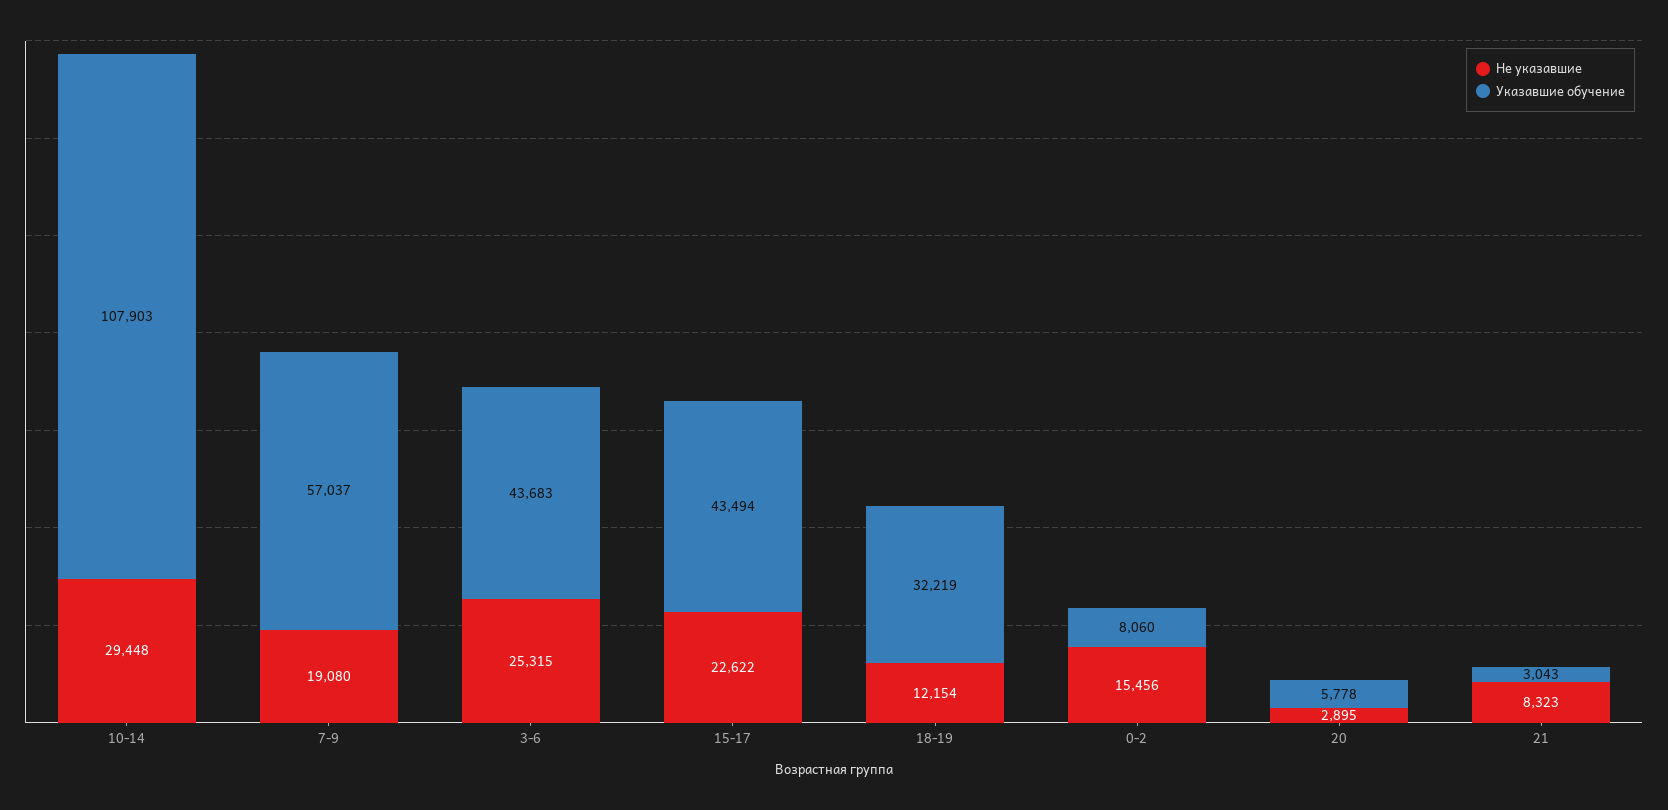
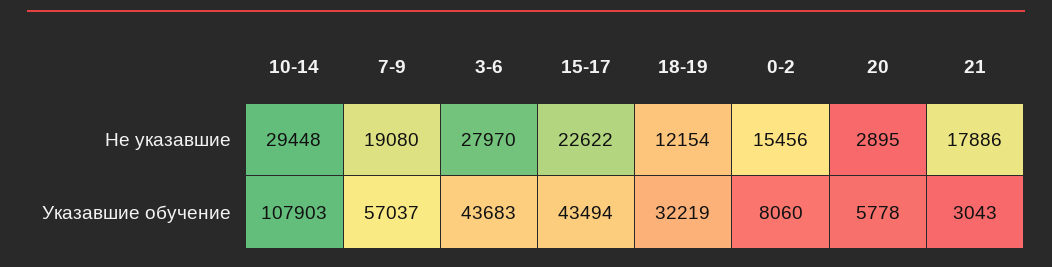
Не указавшие, 3-6: 25315 -> 27970
Не указавшие, 21: 8323 -> 17886

